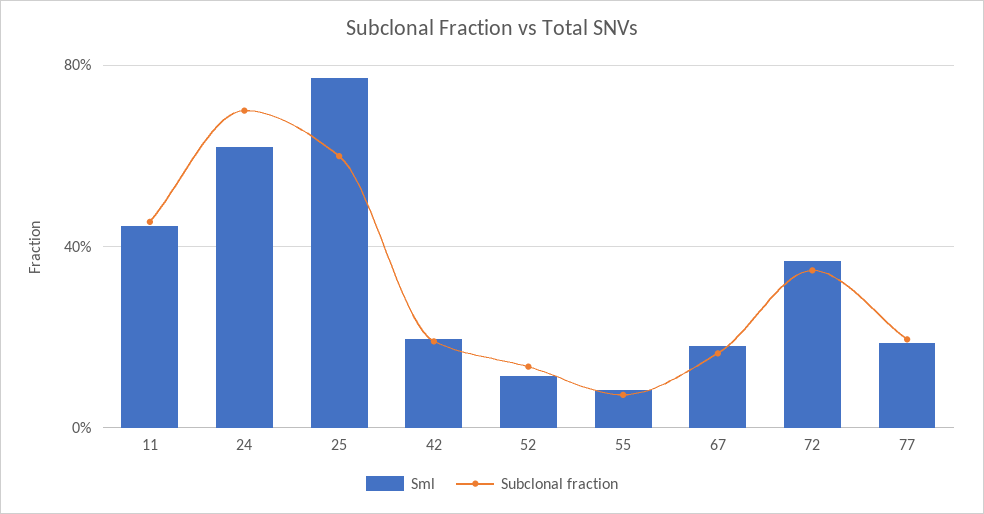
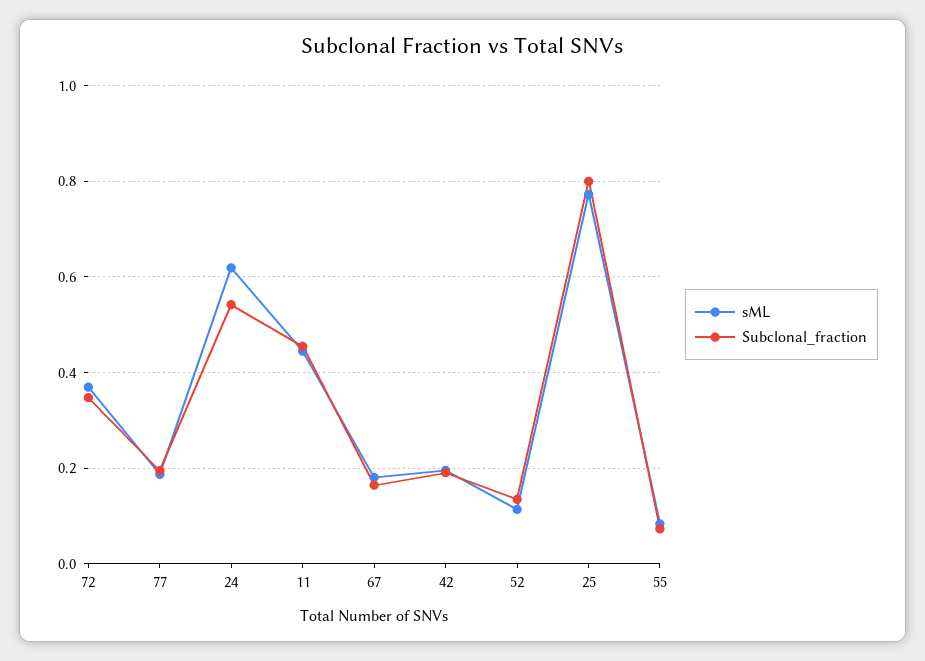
Subclonal fraction, 24: 0.7 -> 0.54
Subclonal fraction, 25: 0.6 -> 0.8

